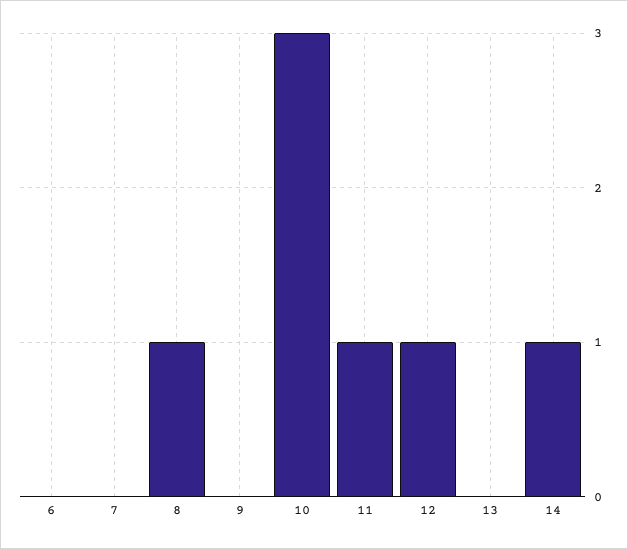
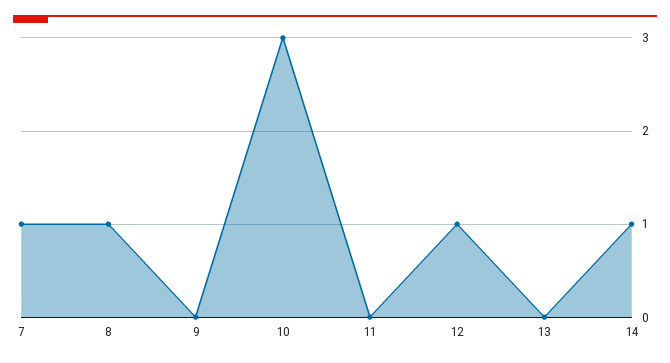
6: 0 -> none
7: 0 -> 1
11: 1 -> 0

